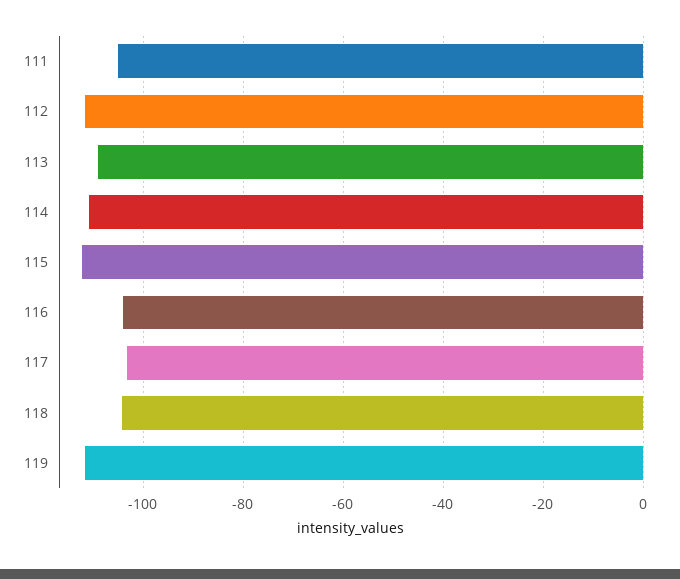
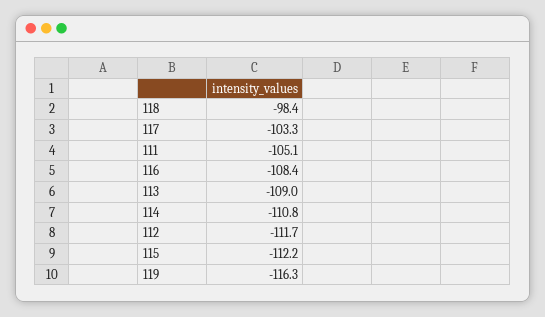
116: -104 -> -108.4
118: -104 -> -98.4
119: -112 -> -116.3

